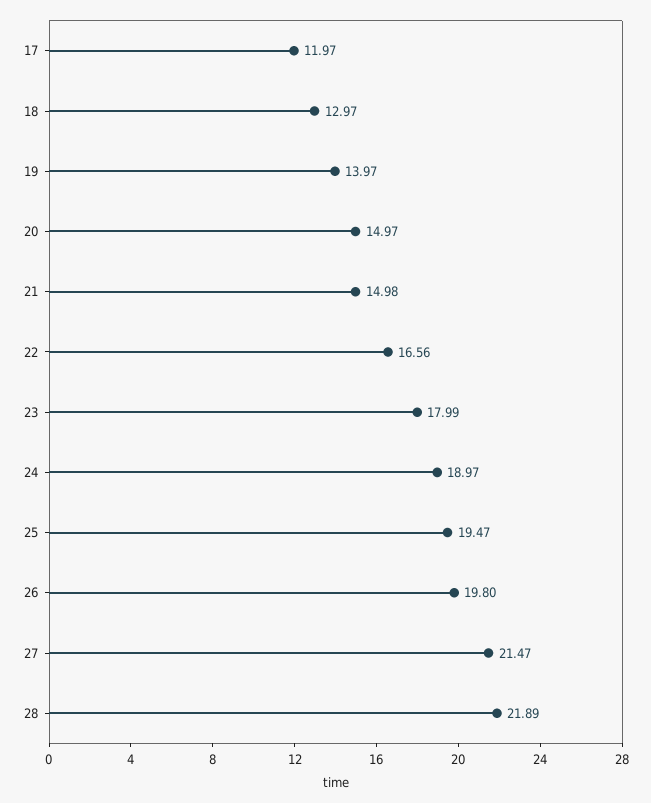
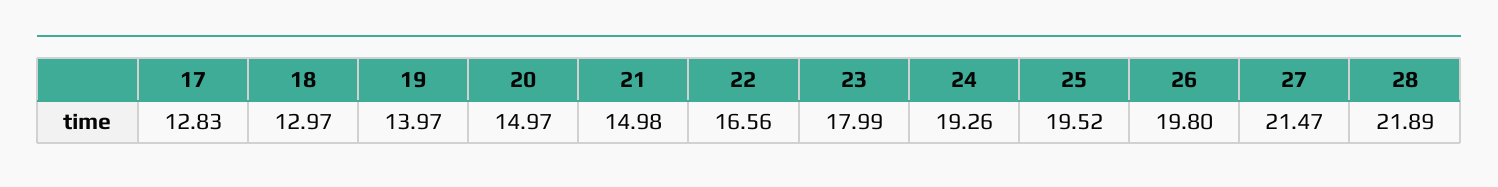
17: 11.97 -> 12.83
24: 18.97 -> 19.26
25: 19.47 -> 19.52

